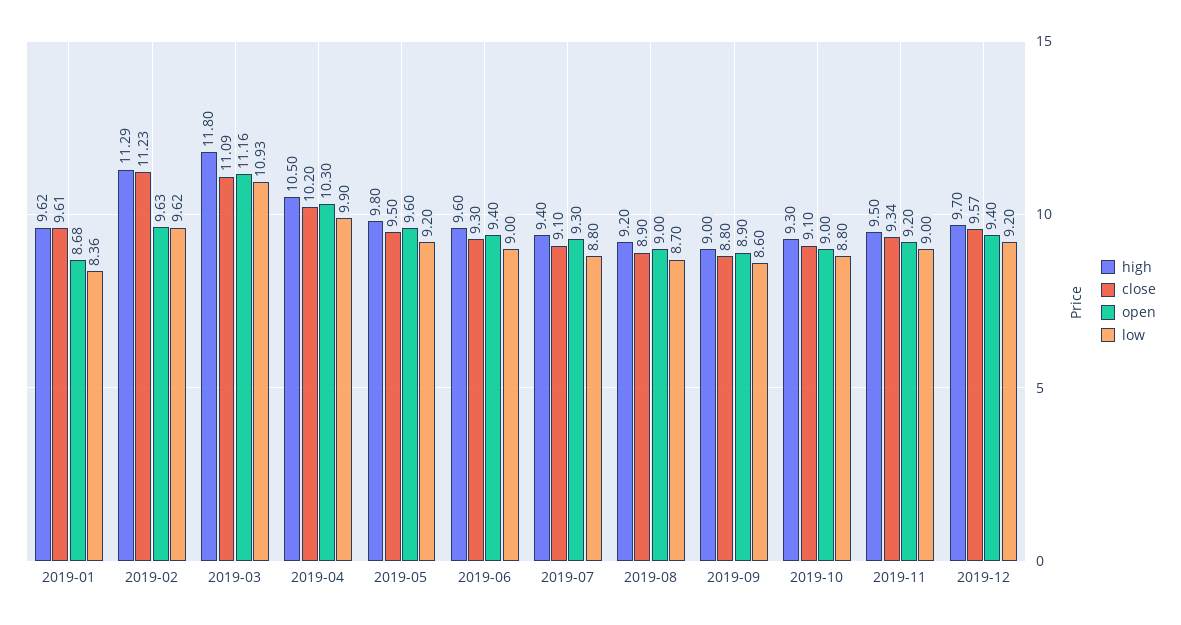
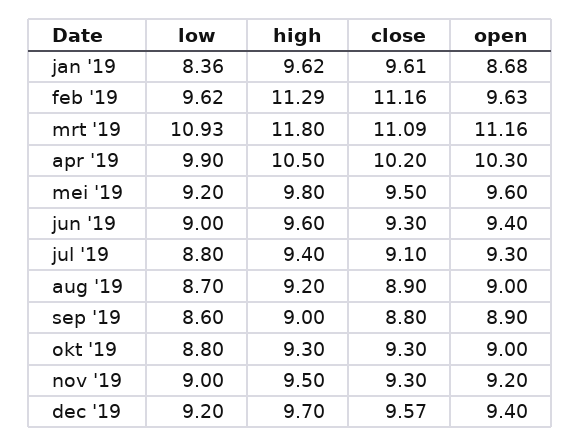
close, 2019-02: 11.23 -> 11.16
close, 2019-10: 9.1 -> 9.3
close, 2019-11: 9.34 -> 9.3

